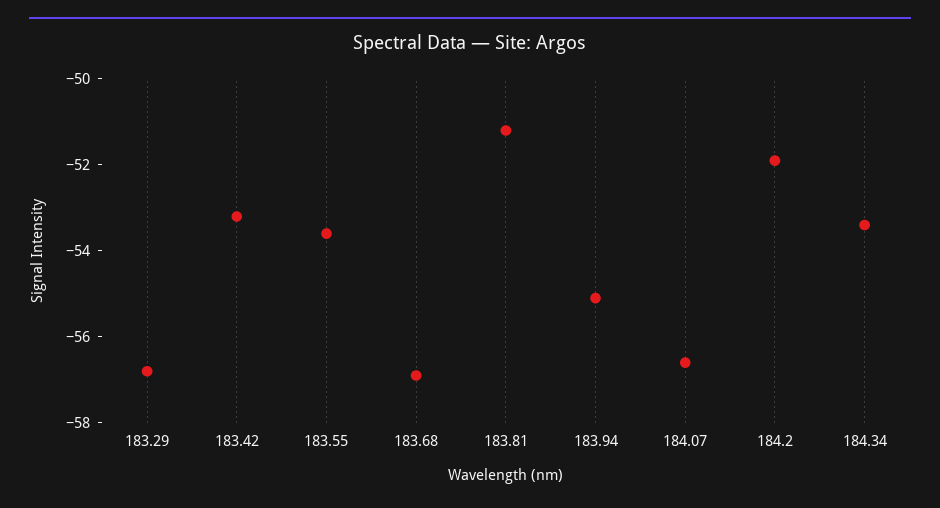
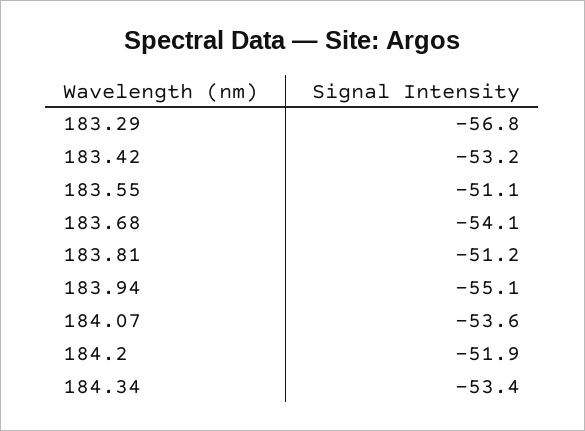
183.55: -53.5 -> -51.1
183.68: -57 -> -54.1
184.07: -56.5 -> -53.6

